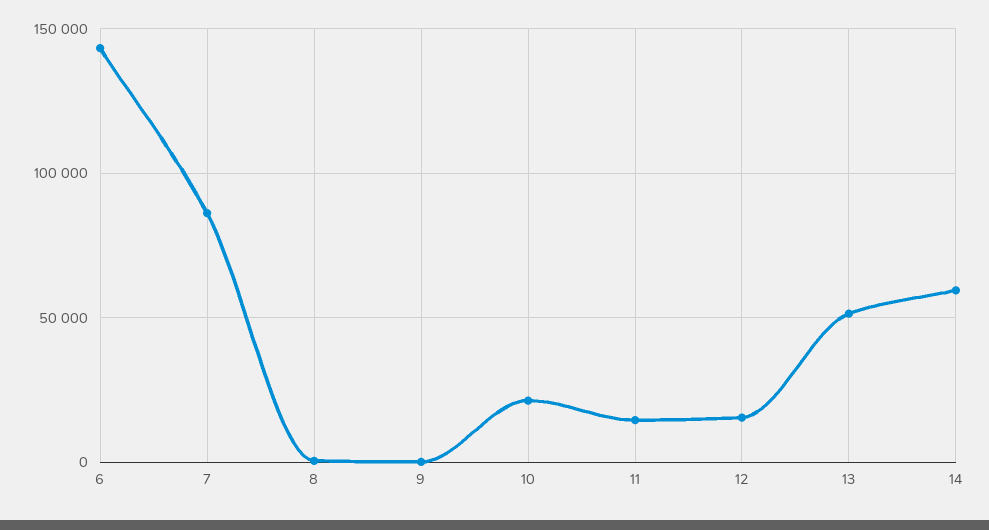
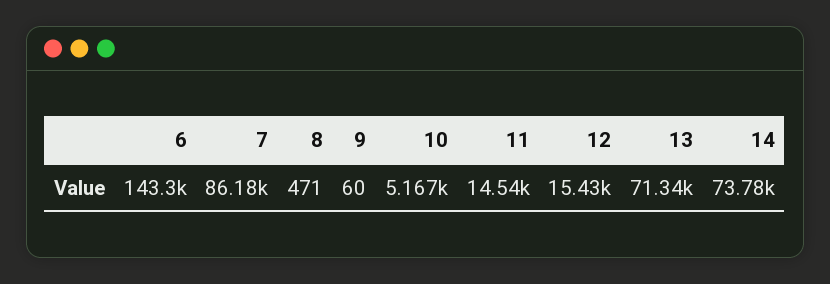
10: 20000 -> 5167
13: 50000 -> 71340
14: 60000 -> 73780

